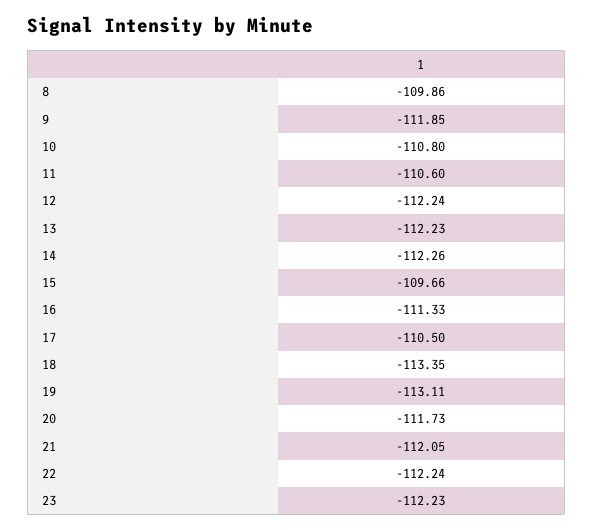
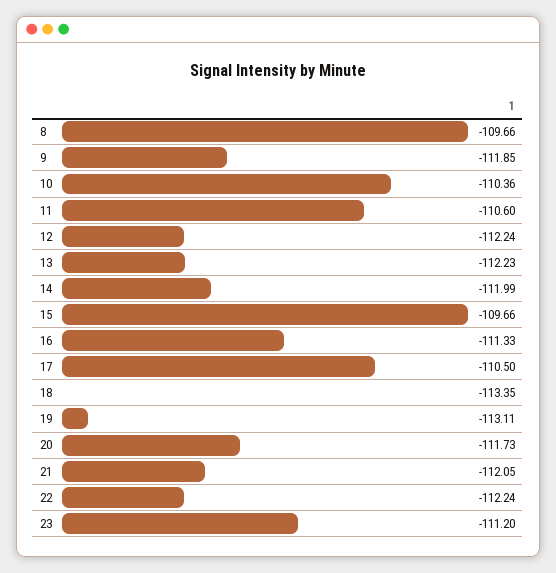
8: -109.86 -> -109.66
10: -110.8 -> -110.36
14: -112.26 -> -111.99
23: -112.23 -> -111.2

